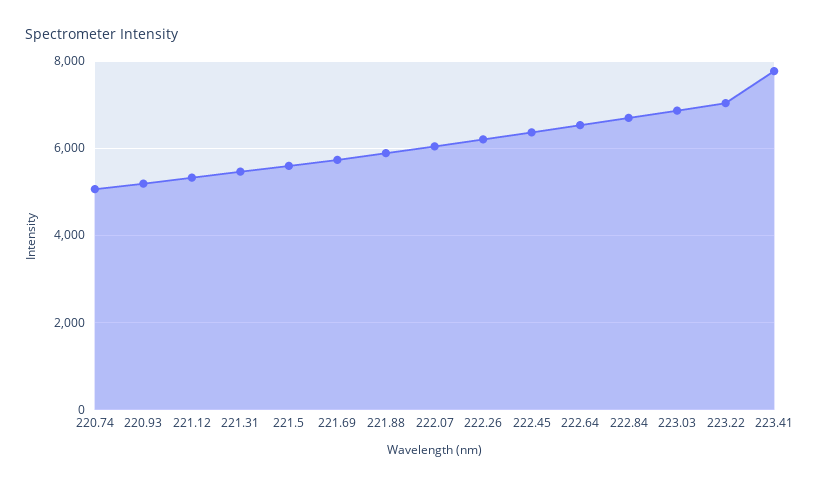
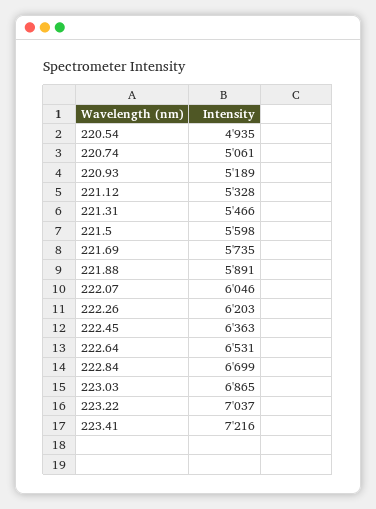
223.41: 7800 -> 7216
220.54: none -> 4935

